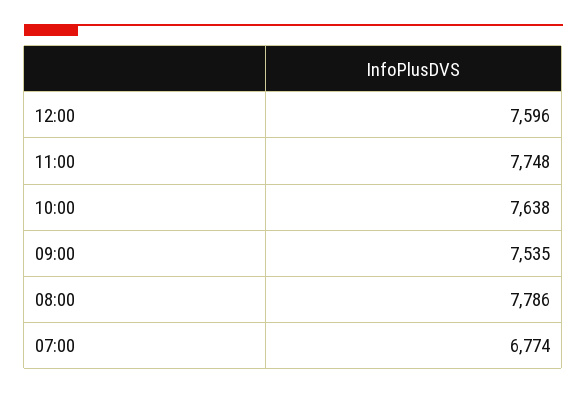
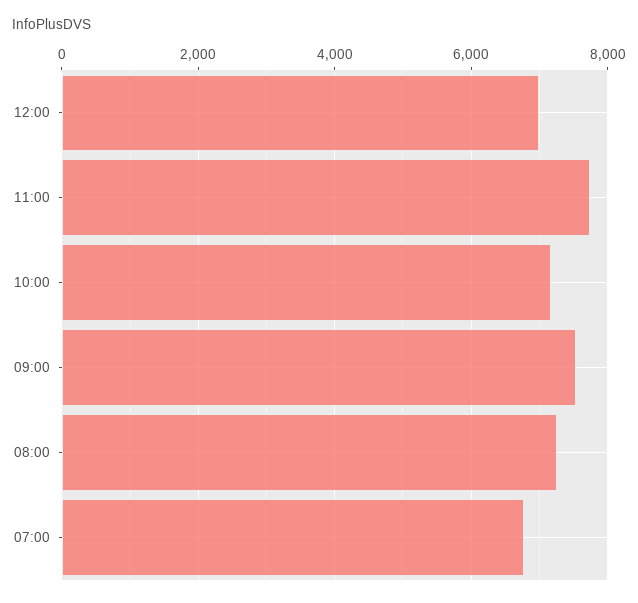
12:00: 7596 -> 7000
10:00: 7638 -> 7200
08:00: 7786 -> 7200

